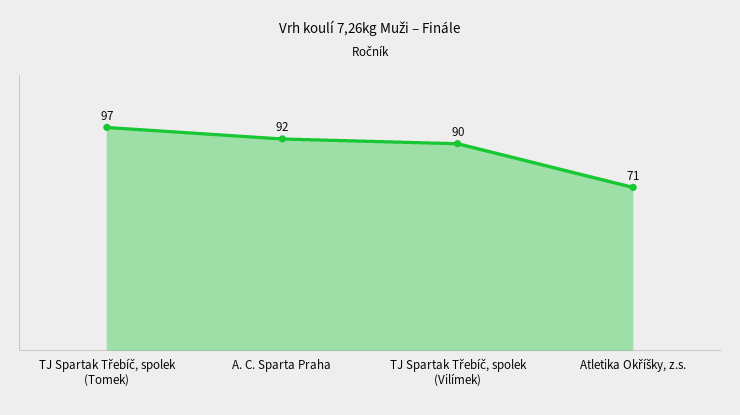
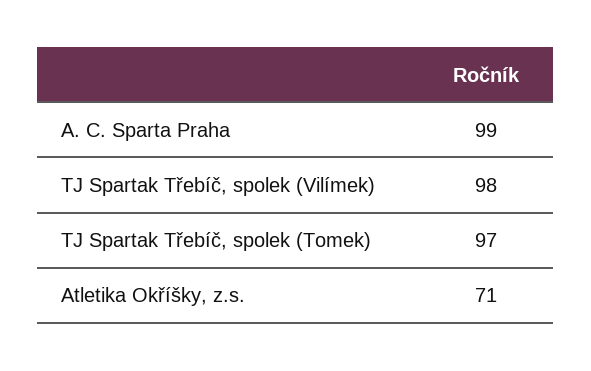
A. C. Sparta Praha: 92 -> 99
TJ Spartak Třebíč, spolek (Vilímek): 90 -> 98

